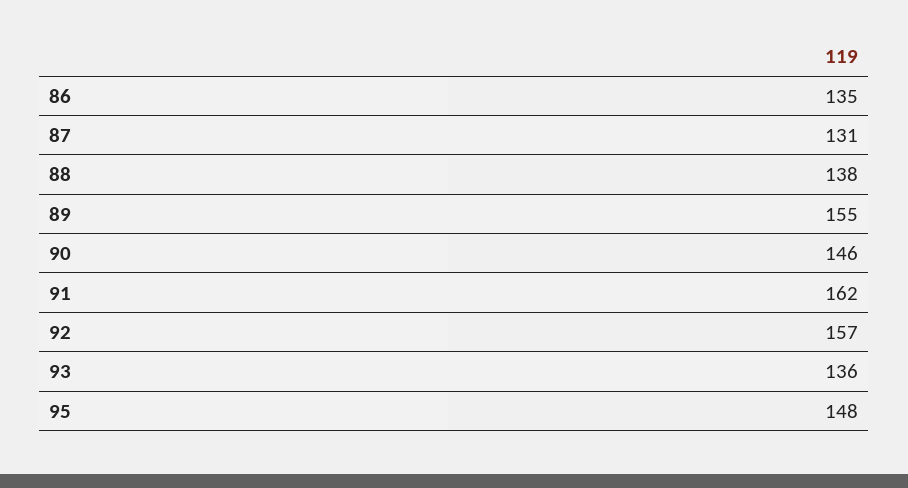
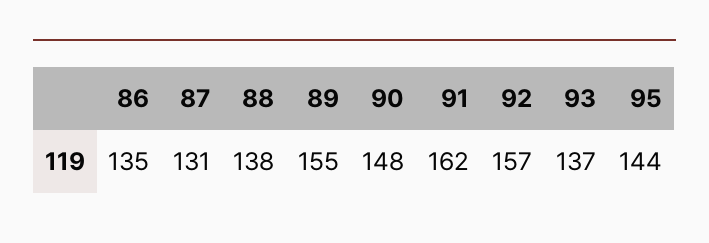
90: 146 -> 148
93: 136 -> 137
95: 148 -> 144

